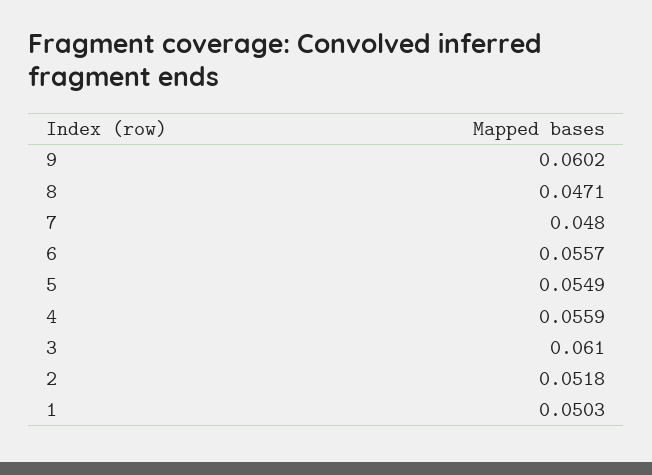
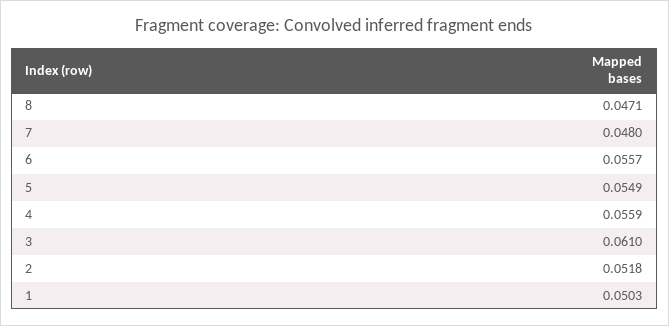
9: 0.0602 -> none

